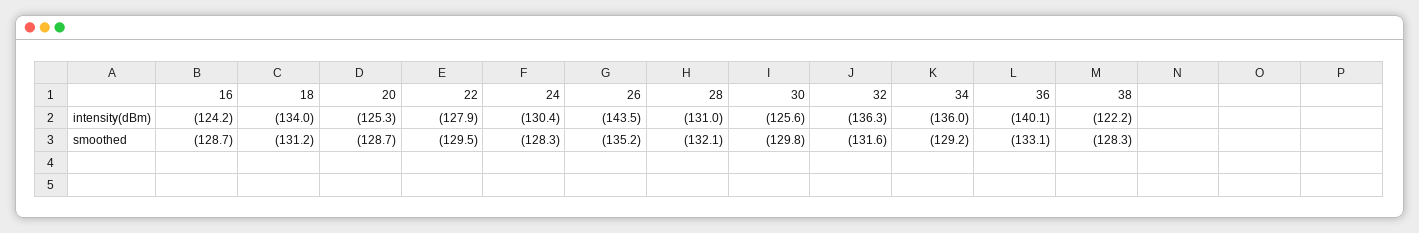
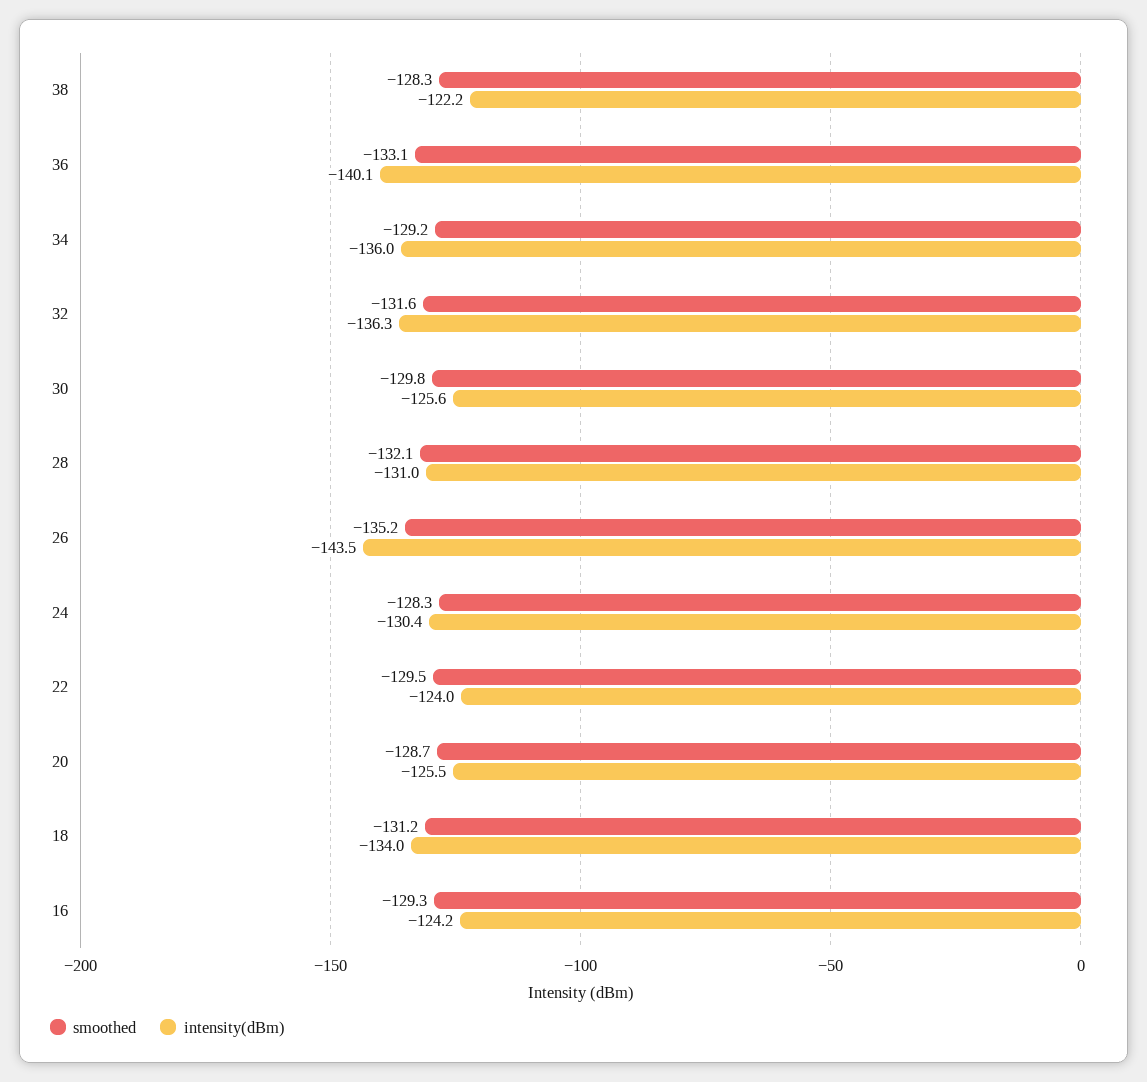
intensity(dBm), 20: -125.3 -> -125.5
intensity(dBm), 22: -127.9 -> -124
smoothed, 16: -128.7 -> -129.3

